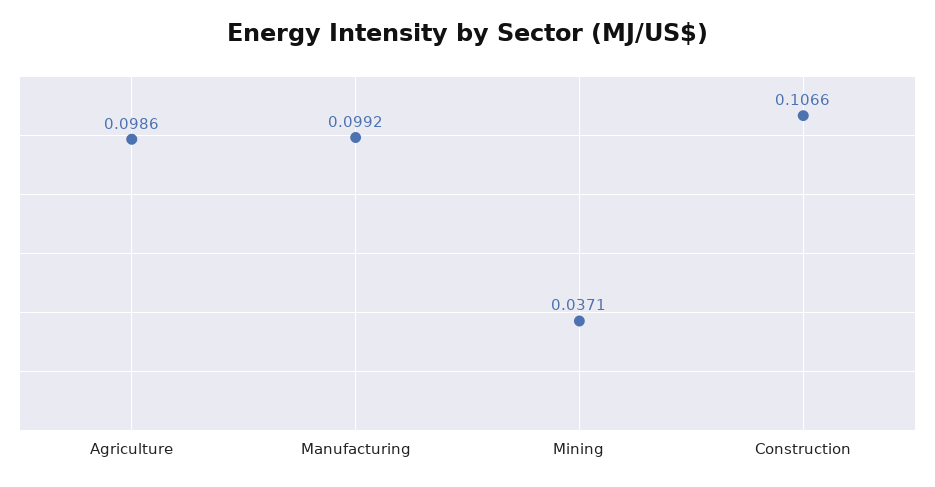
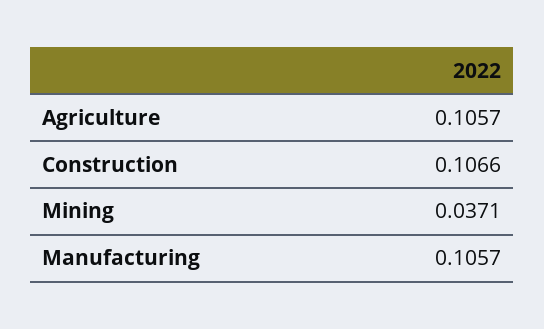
Agriculture: 0.0986 -> 0.1057
Manufacturing: 0.0992 -> 0.1057

